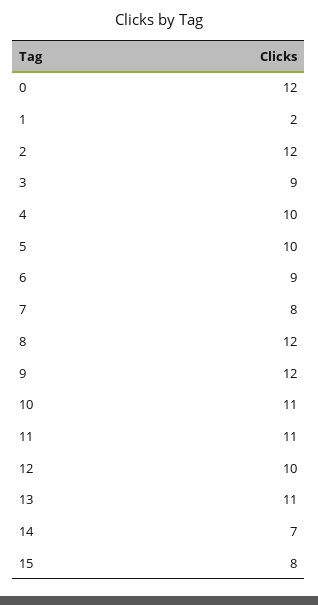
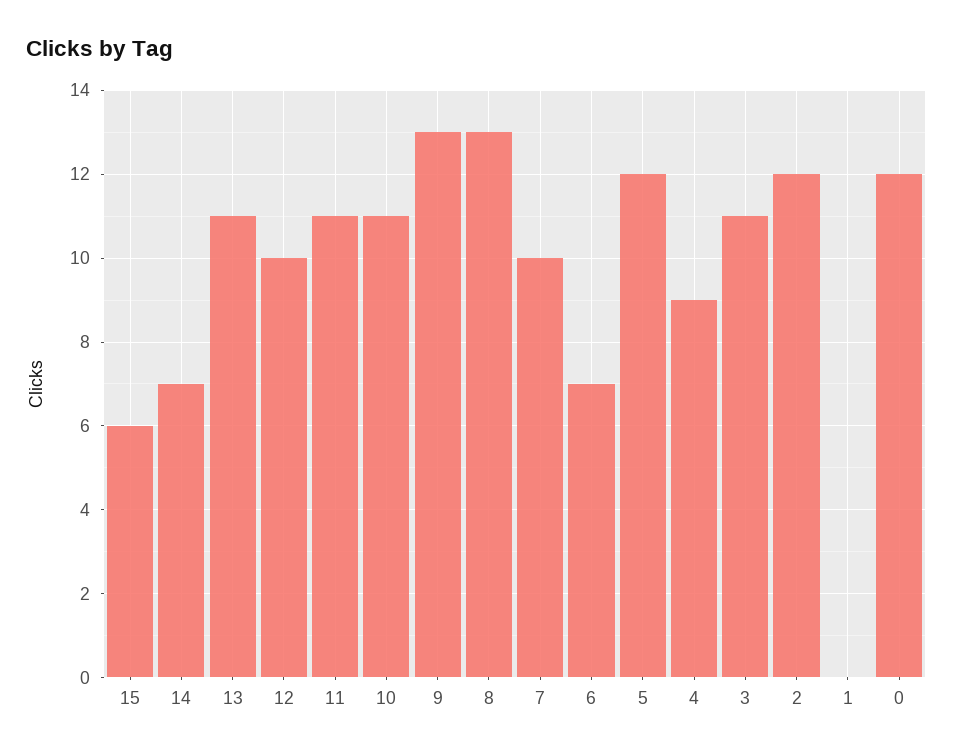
1: 2 -> 0
3: 9 -> 11
4: 10 -> 9
5: 10 -> 12
6: 9 -> 7
7: 8 -> 10
8: 12 -> 13
9: 12 -> 13
15: 8 -> 6

